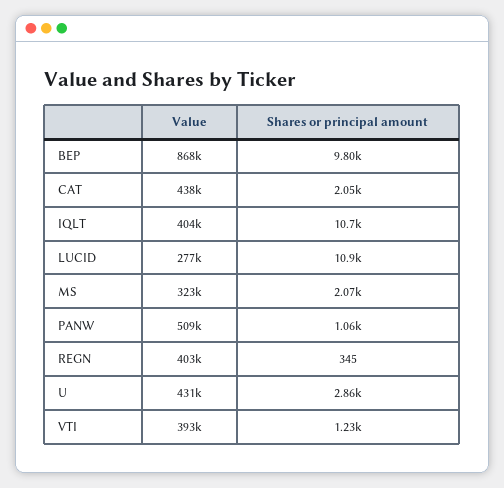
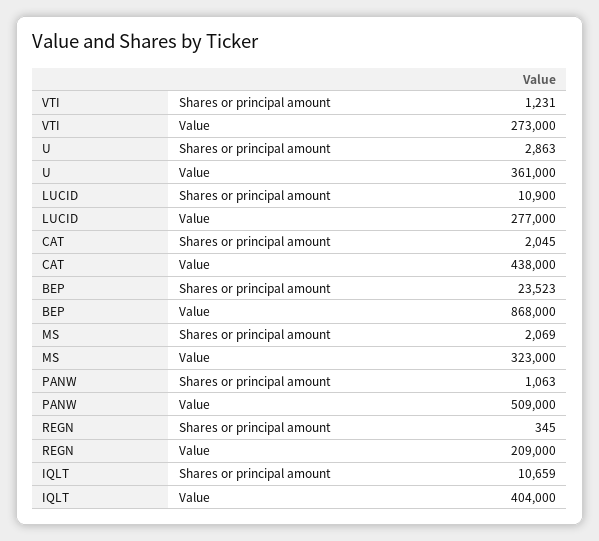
Shares or principal amount, BEP: 9800 -> 23523
Value, REGN: 403000 -> 209000
Value, U: 431000 -> 361000
Value, VTI: 393000 -> 273000

